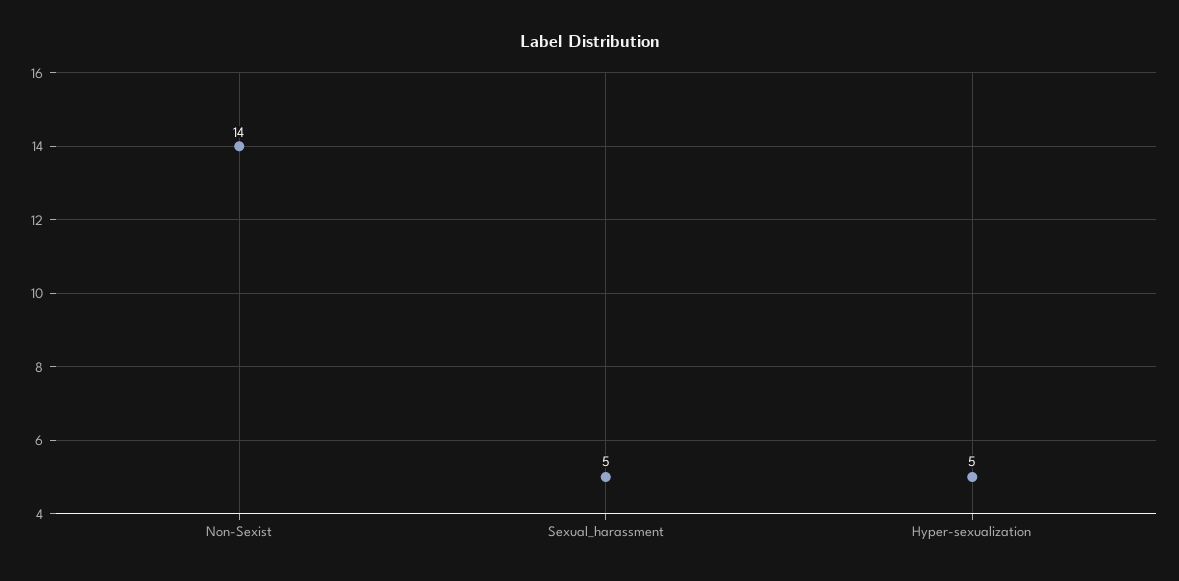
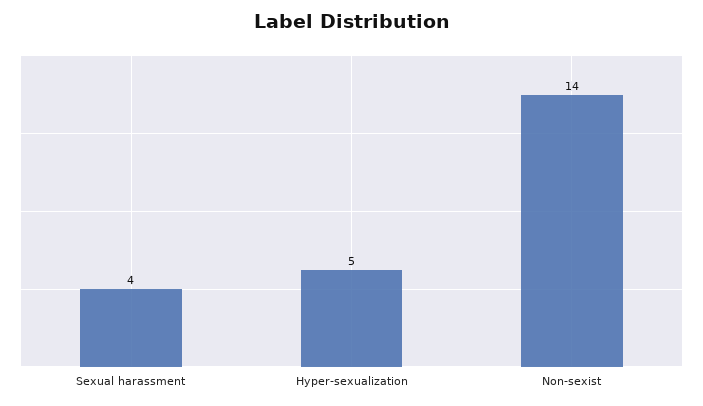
Sexual_harassment: 5 -> 4

